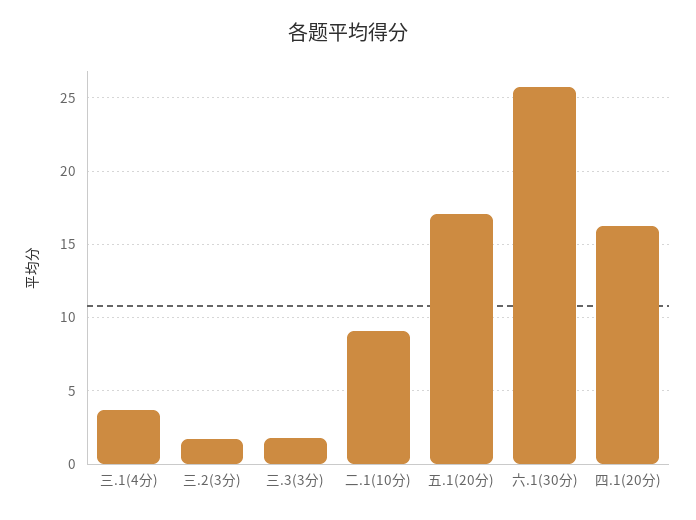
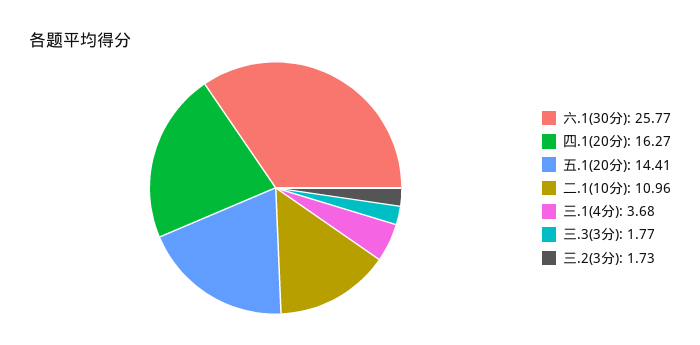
二.1(10分): 9 -> 10.96
五.1(20分): 17 -> 14.41

